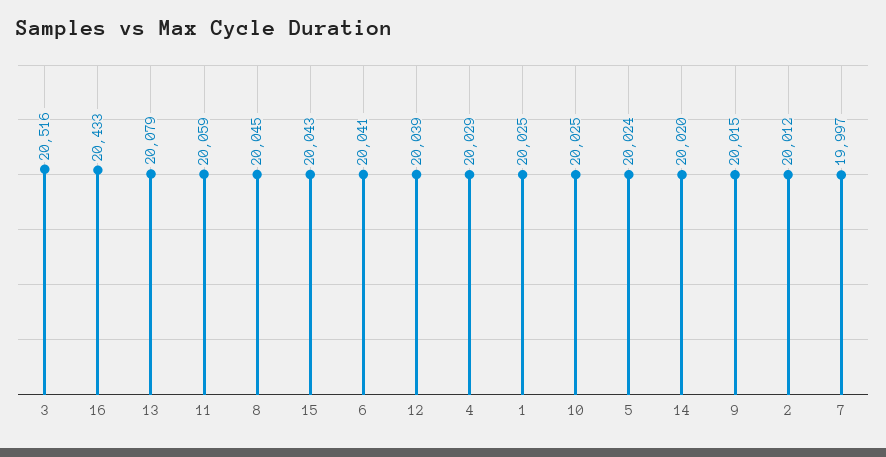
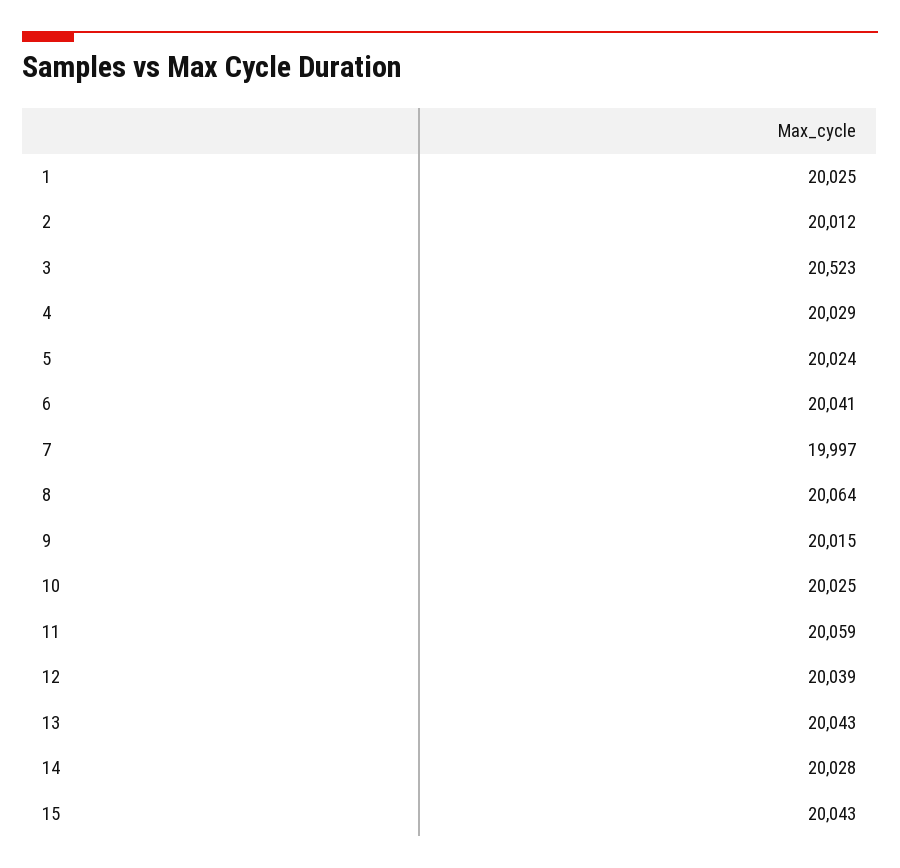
3: 20516 -> 20523
16: 20433 -> none
13: 20079 -> 20043
8: 20045 -> 20064
14: 20020 -> 20028

